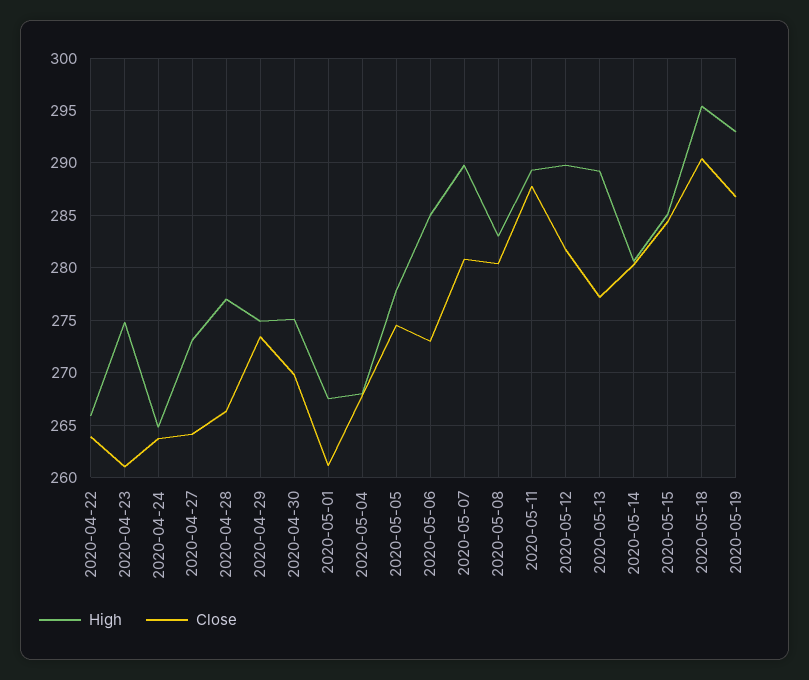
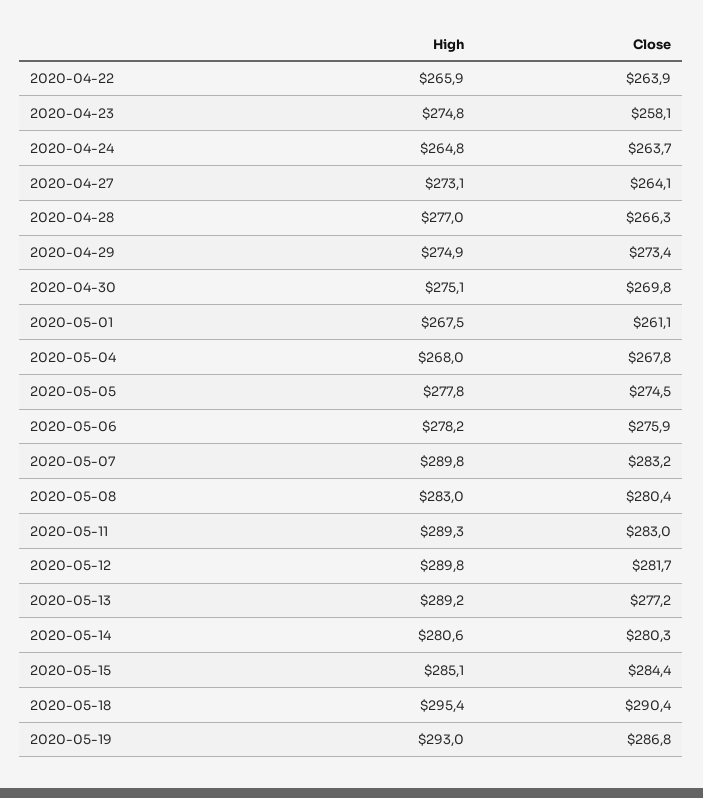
Close, 2020-04-23: 261 -> 258.1
High, 2020-05-06: 285 -> 278.2
Close, 2020-05-06: 273 -> 275.9
Close, 2020-05-07: 281 -> 283.2
Close, 2020-05-11: 288 -> 283

